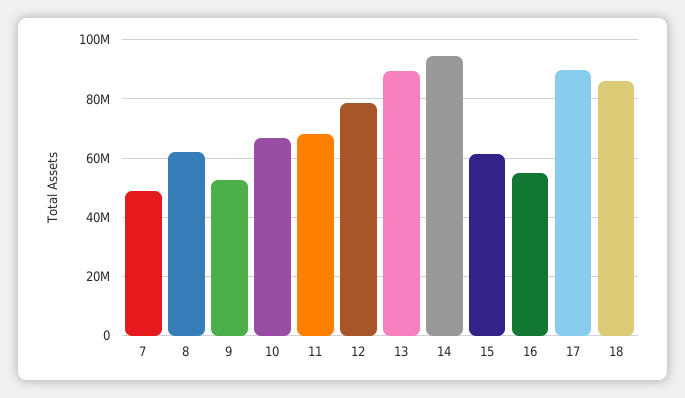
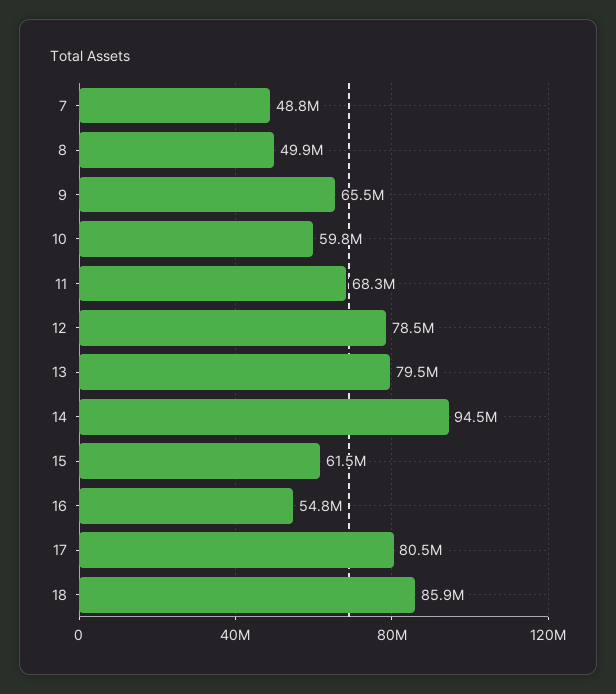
8: 62500000 -> 49900000
9: 52500000 -> 65500000
10: 67500000 -> 59800000
13: 90000000 -> 79500000
17: 90000000 -> 80500000

